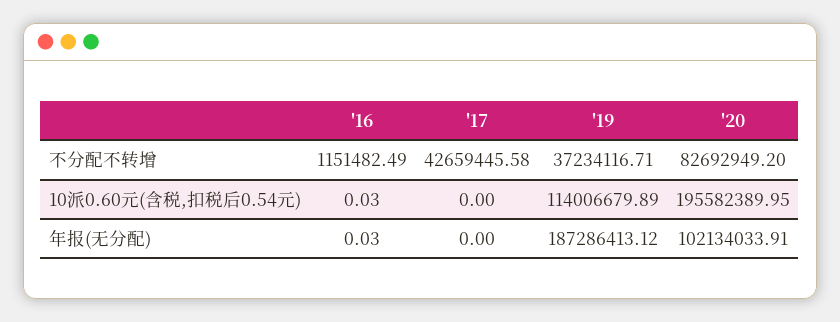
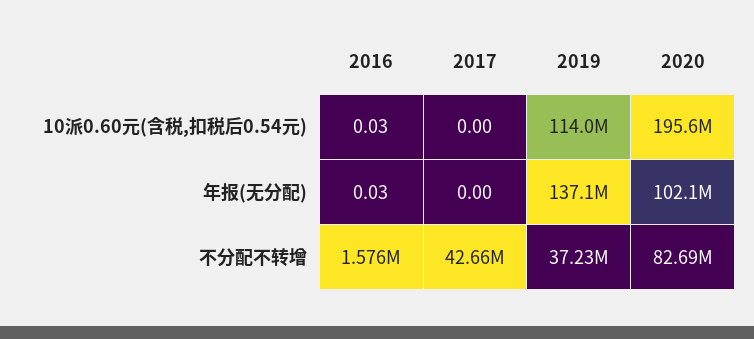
'16, 不分配不转增: 1151482.49 -> 1576000
'19, 年报(无分配): 187286413.12 -> 137100000

